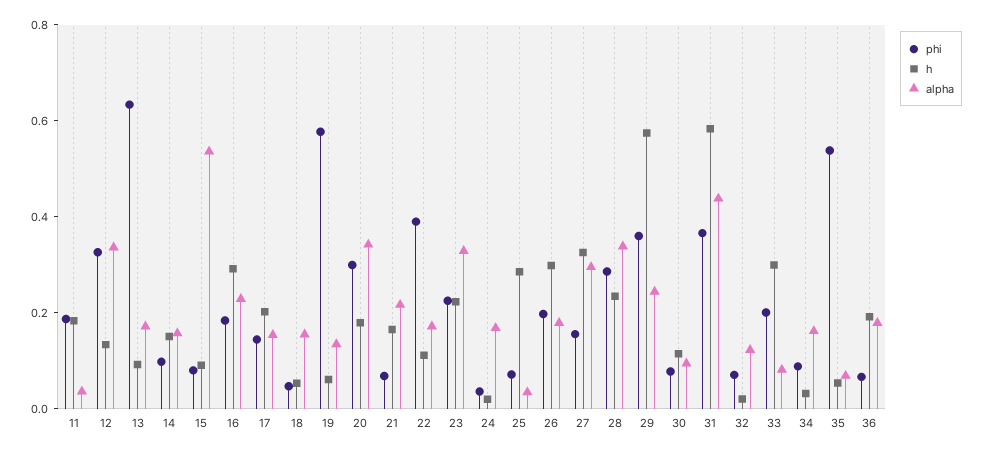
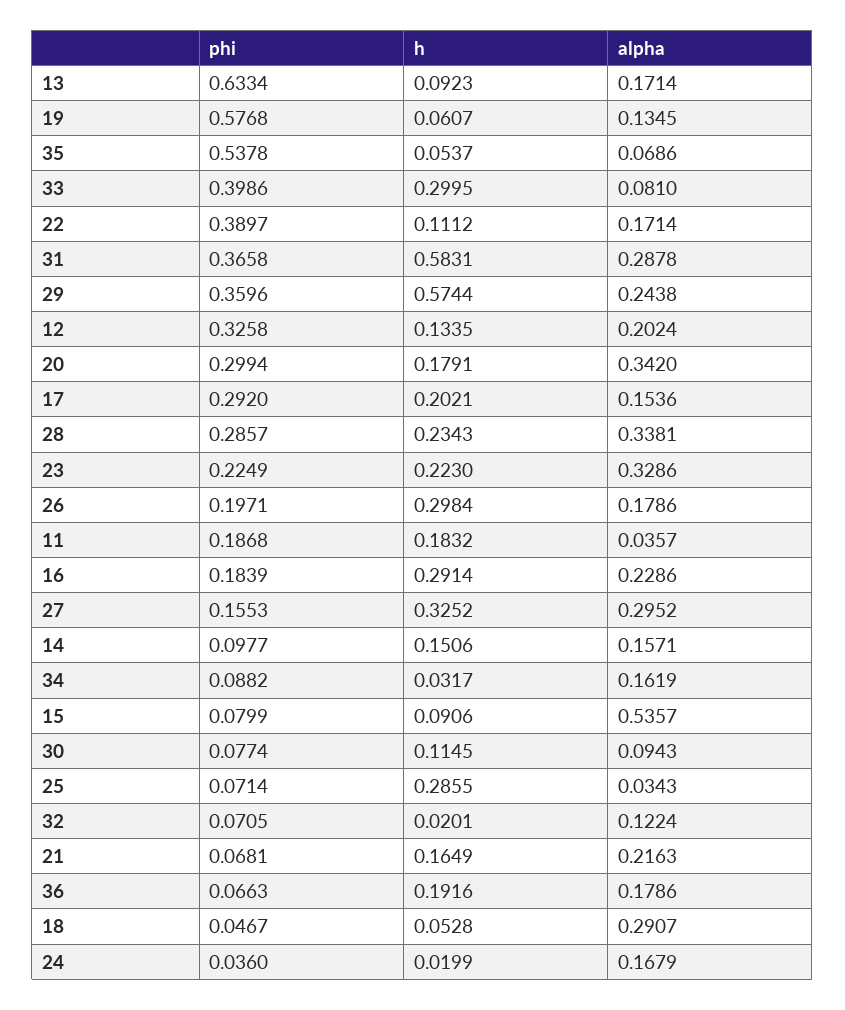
alpha, 12: 0.35 -> 0.2024
phi, 17: 0.15 -> 0.292
alpha, 18: 0.15 -> 0.2907
alpha, 31: 0.45 -> 0.2878
phi, 33: 0.2 -> 0.3986

